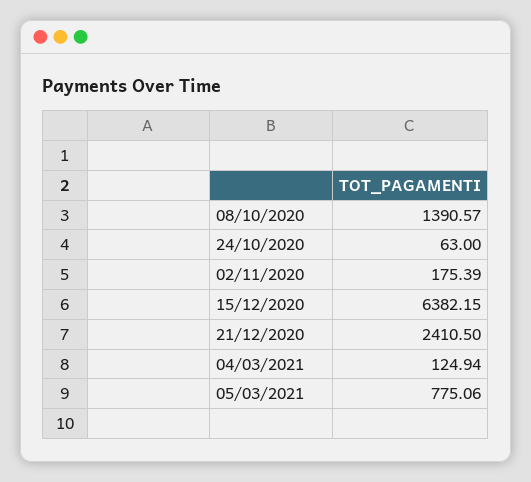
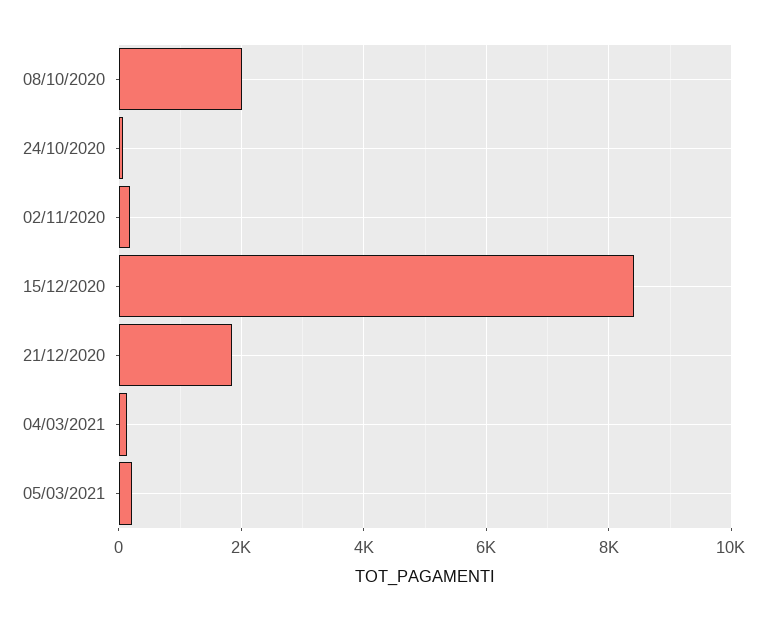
08/10/2020: 1390.57 -> 2000
15/12/2020: 6382.15 -> 8400
21/12/2020: 2410.5 -> 1800
05/03/2021: 775.06 -> 200

